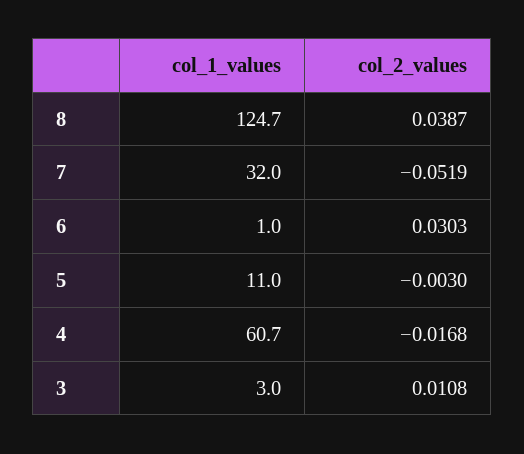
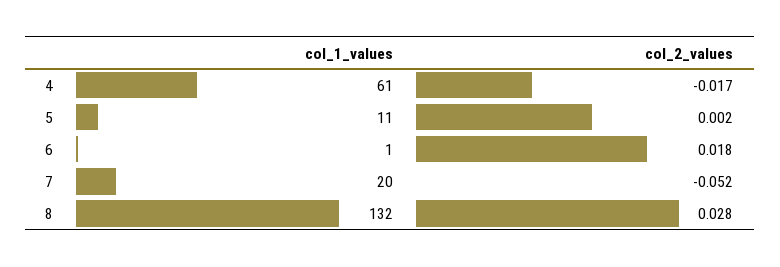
col_1_values, 8: 124.7 -> 132
col_2_values, 8: 0.0387 -> 0.028
col_1_values, 7: 32 -> 20
col_2_values, 6: 0.0303 -> 0.018
col_2_values, 5: -0.003 -> 0.002
col_1_values, 3: 3 -> none
col_2_values, 3: 0.0108 -> none

